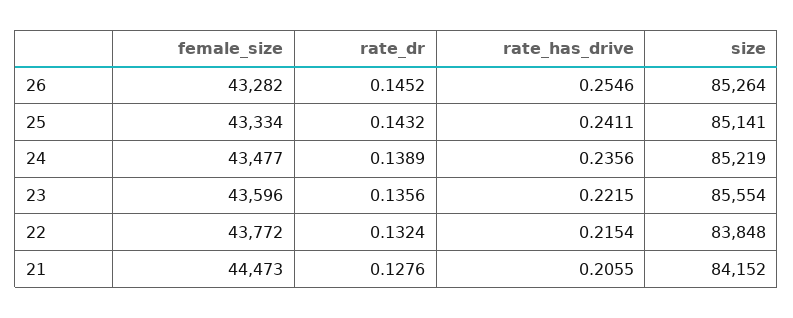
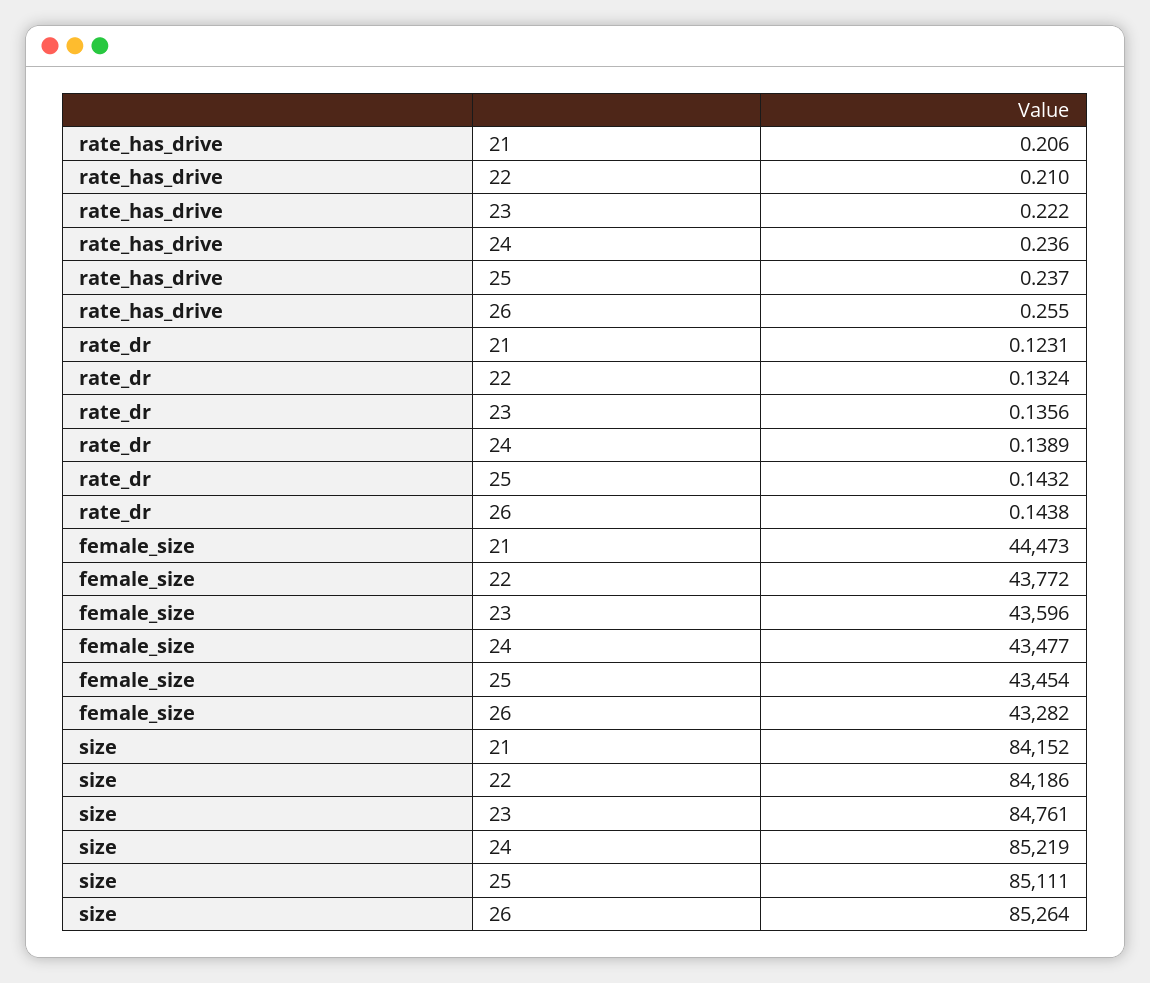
rate_dr, 26: 0.1452 -> 0.1438
female_size, 25: 43334 -> 43454
rate_has_drive, 25: 0.2411 -> 0.237
size, 25: 85141 -> 85111
size, 23: 85554 -> 84761
rate_has_drive, 22: 0.2154 -> 0.21
size, 22: 83848 -> 84186
rate_dr, 21: 0.1276 -> 0.1231

